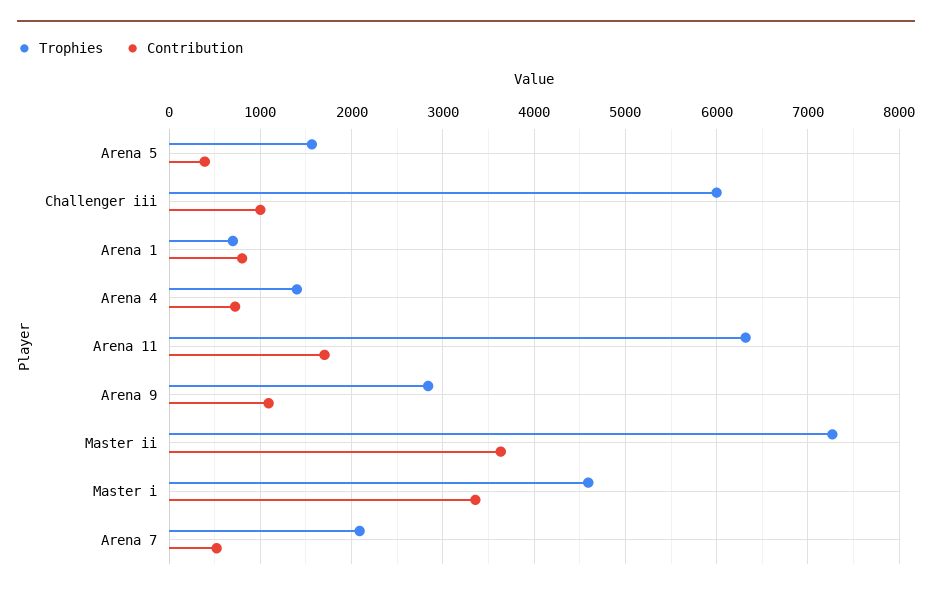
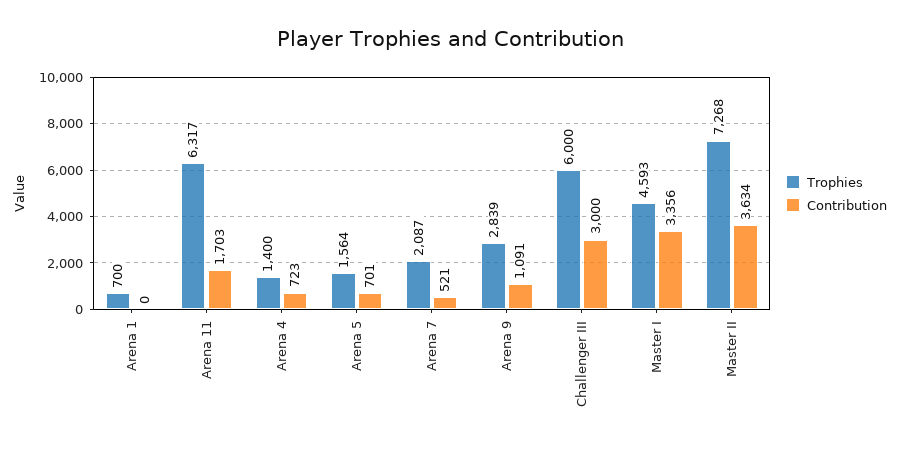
Contribution, Arena 5: 400 -> 701
Contribution, Challenger iii: 1000 -> 3000
Contribution, Arena 1: 800 -> 0

